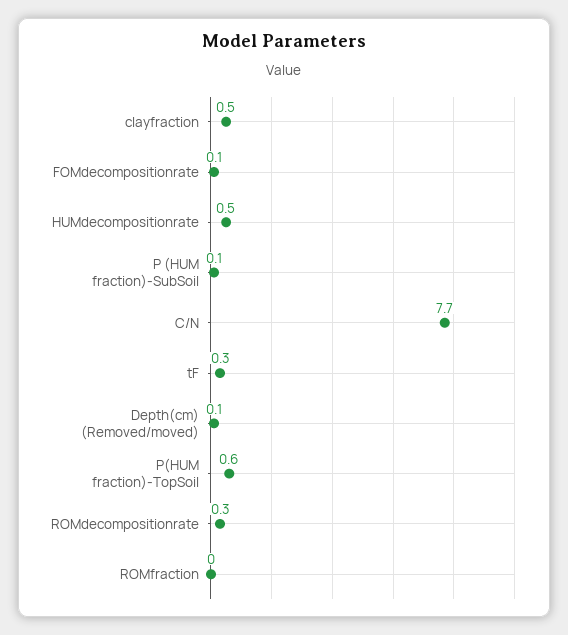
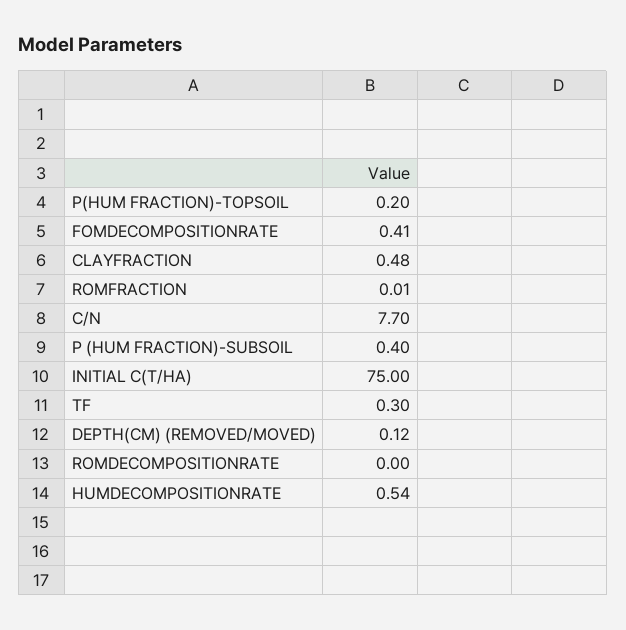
FOMdecompositionrate: 0.1 -> 0.41
P (HUM fraction)-SubSoil: 0.1 -> 0.4
P(HUM fraction)-TopSoil: 0.6 -> 0.2
ROMdecompositionrate: 0.3 -> 0
INITIAL C(T/HA): none -> 75

